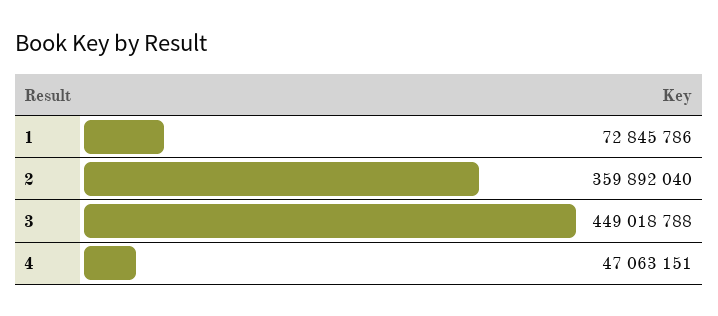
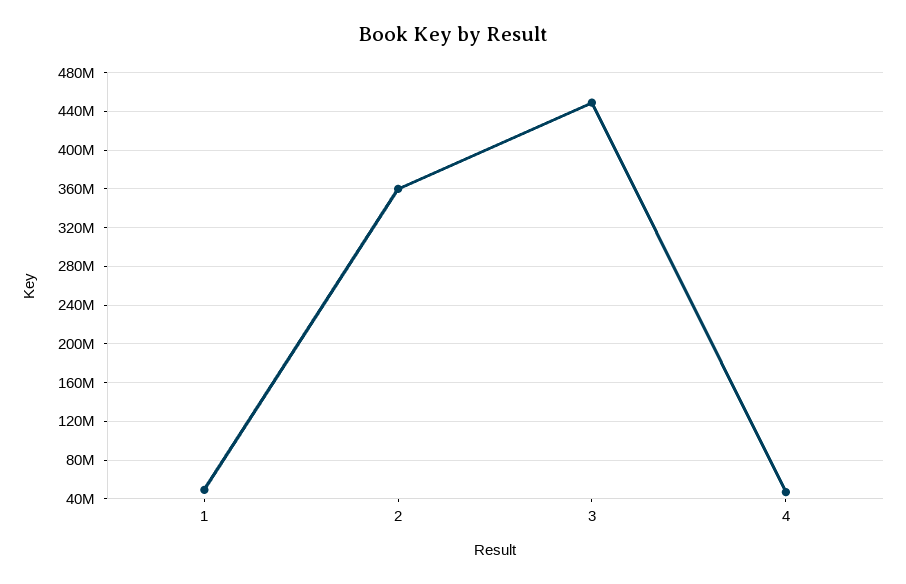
1: 72845786 -> 50000000

